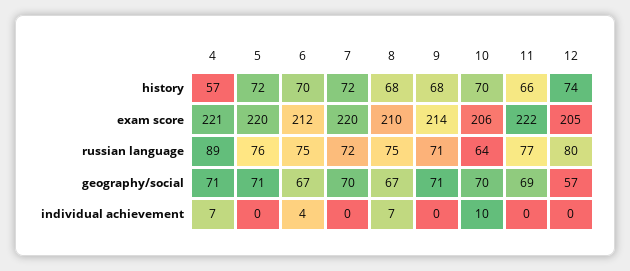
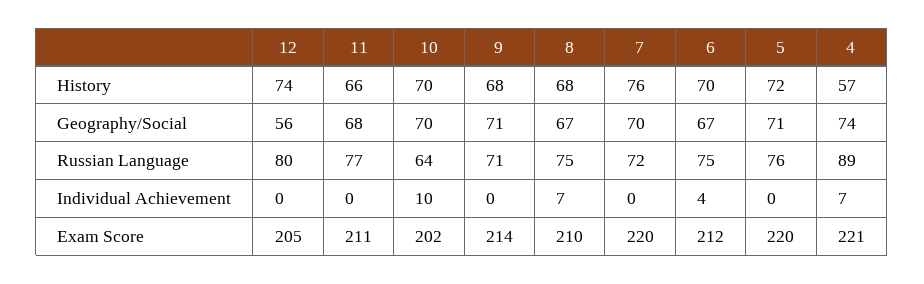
7, history: 72 -> 76
10, exam score: 206 -> 202
11, exam score: 222 -> 211
4, geography/social: 71 -> 74
11, geography/social: 69 -> 68
12, geography/social: 57 -> 56

